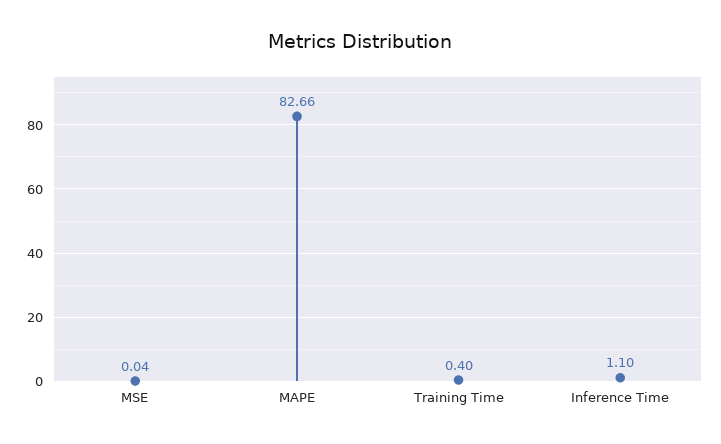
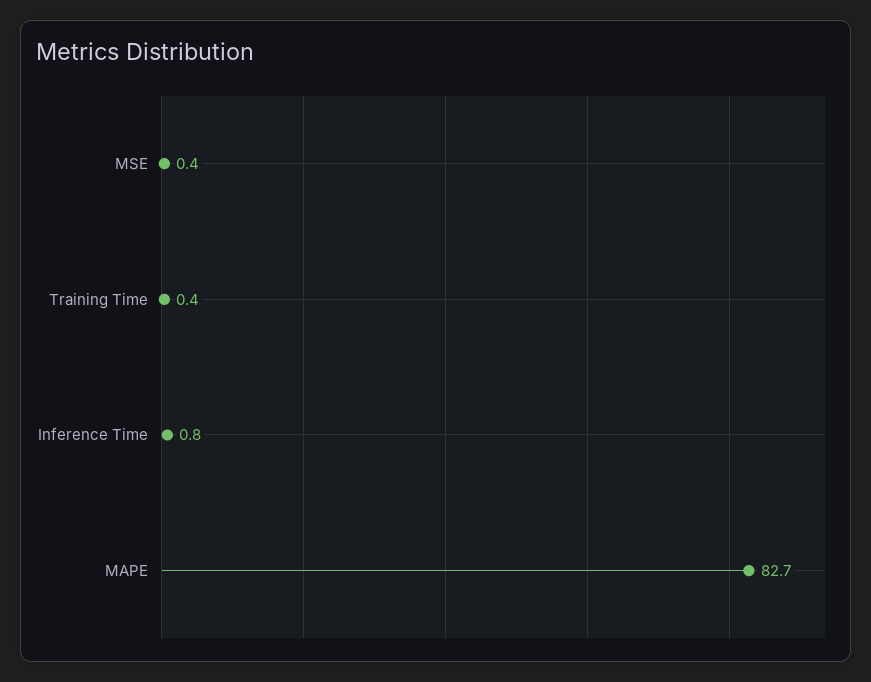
MSE: 0.04 -> 0.4
Inference Time: 1.1 -> 0.8

